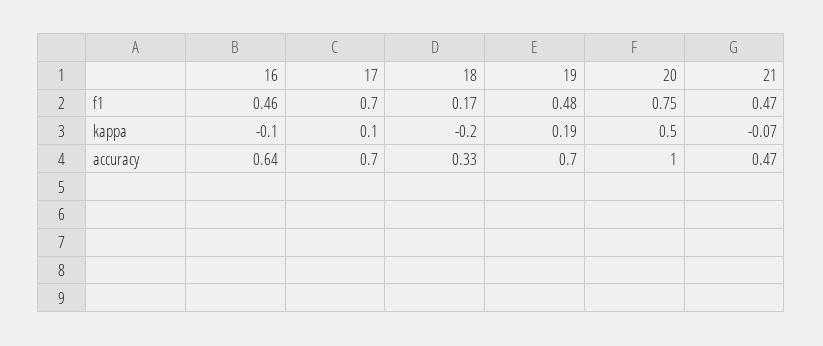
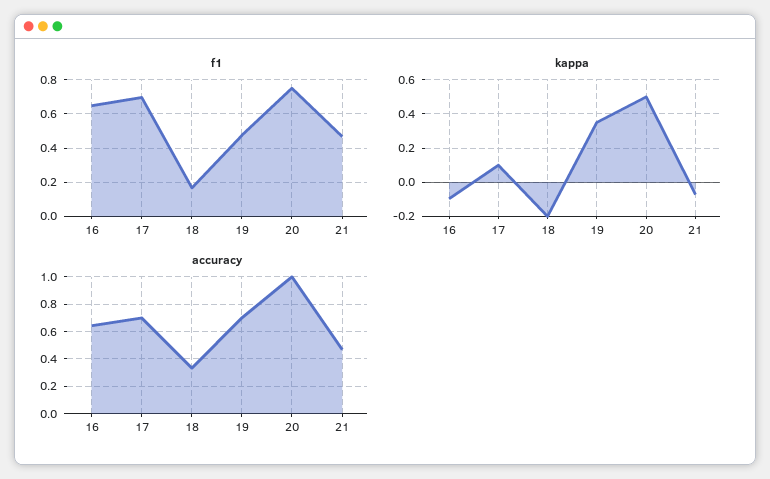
f1, 16: 0.46 -> 0.65
kappa, 19: 0.19 -> 0.35

